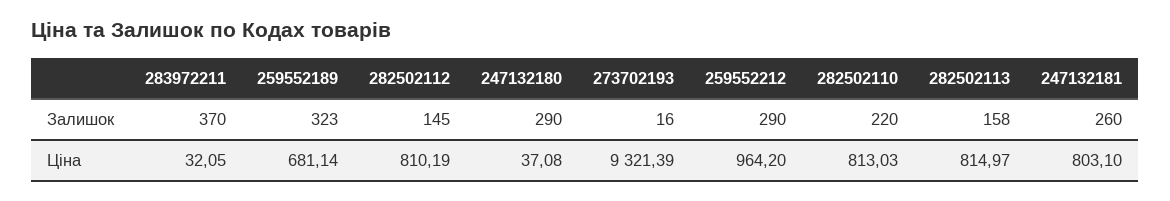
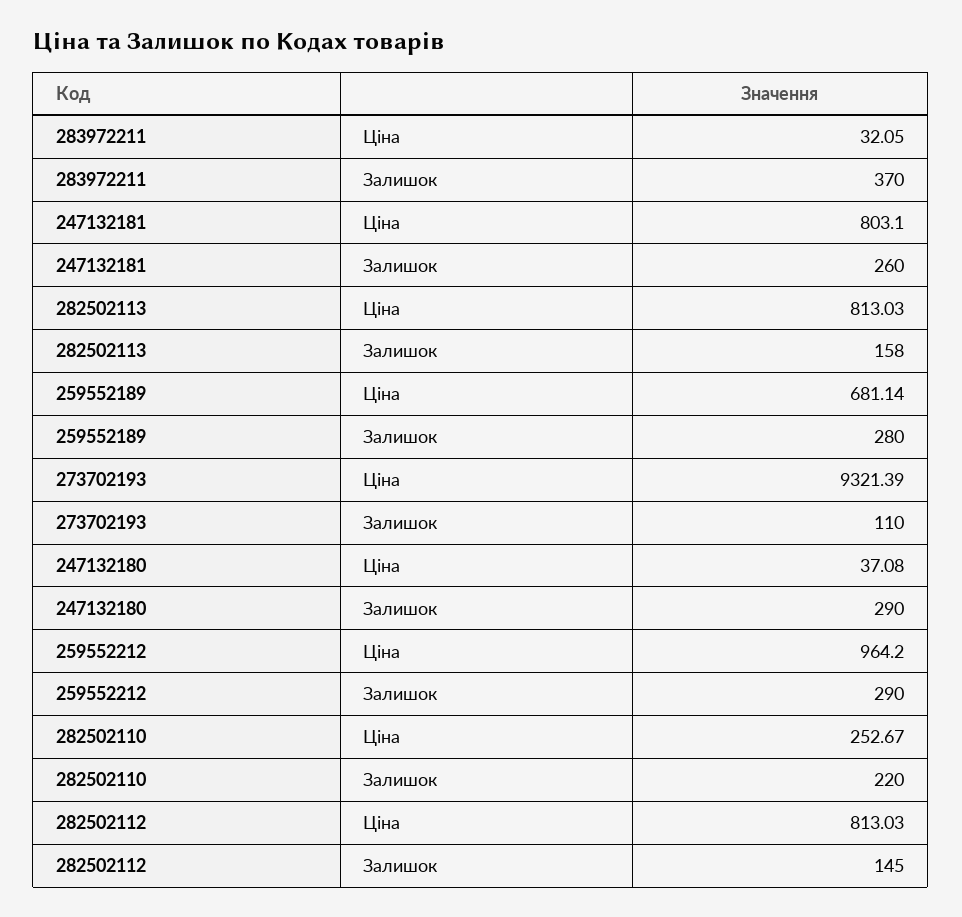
259552189, Залишок: 323 -> 280
273702193, Залишок: 16 -> 110
282502112, Ціна: 810.19 -> 813.03
282502110, Ціна: 813.03 -> 252.67
282502113, Ціна: 814.97 -> 813.03

